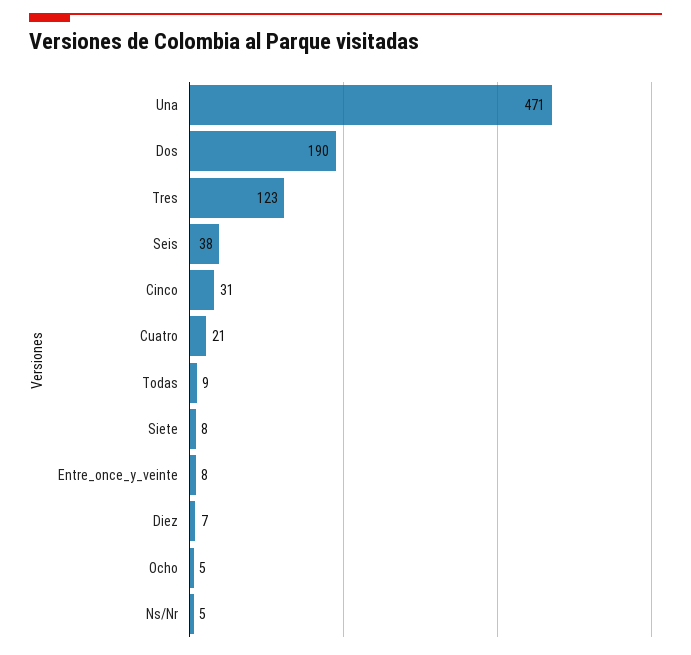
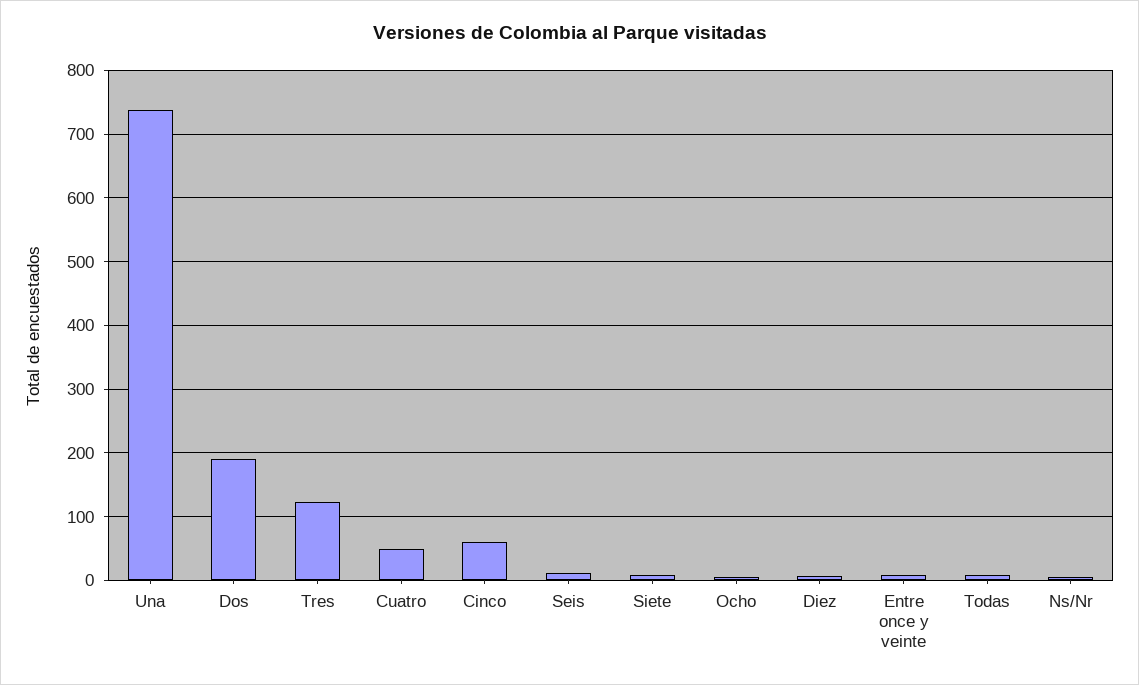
Una: 471 -> 740
Seis: 38 -> 10
Cinco: 31 -> 60
Cuatro: 21 -> 50

